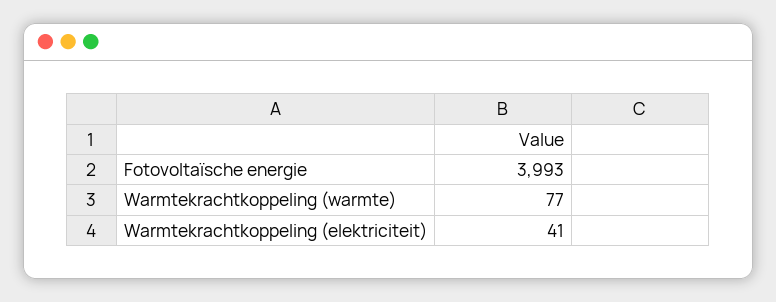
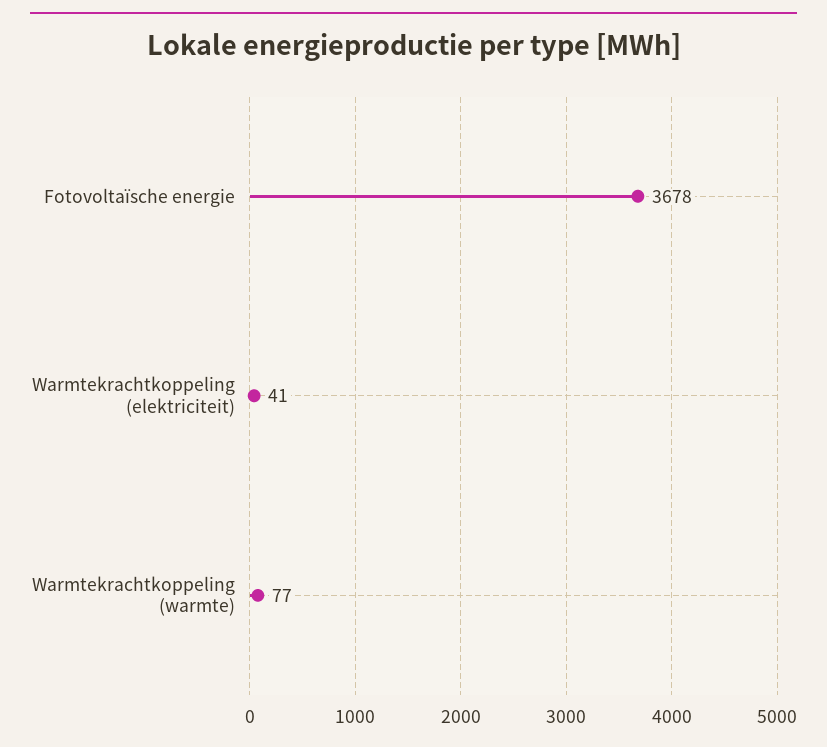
Fotovoltaïsche energie: 3993 -> 3678

